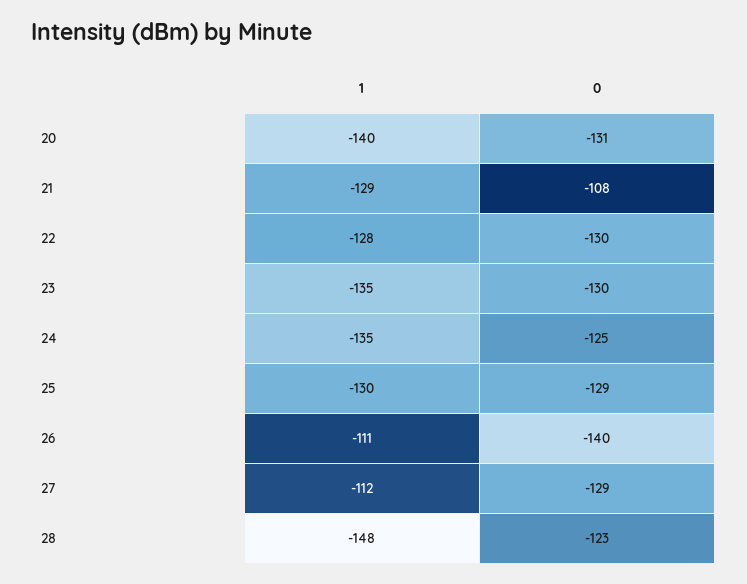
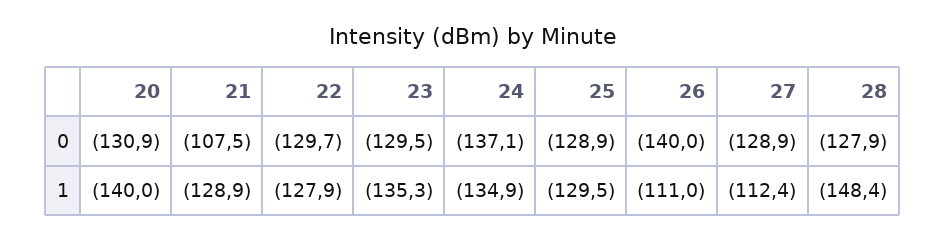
0, 24: -125 -> -137.1
0, 28: -123 -> -127.9

